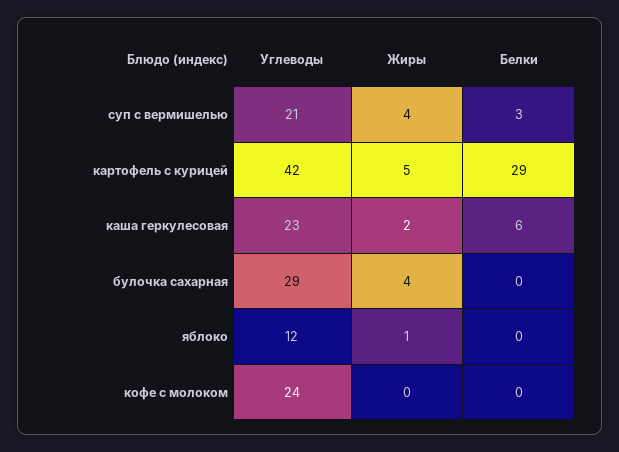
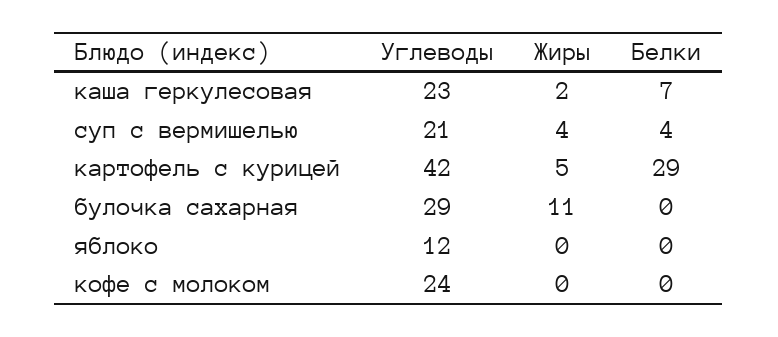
Белки, суп с вермишелью: 3 -> 4
Белки, каша геркулесовая: 6 -> 7
Жиры, булочка сахарная: 4 -> 11
Жиры, яблоко: 1 -> 0

